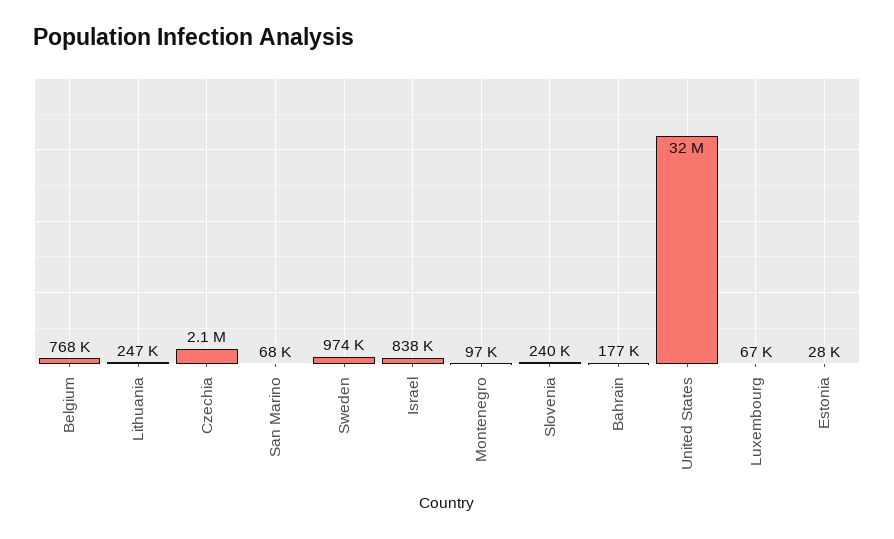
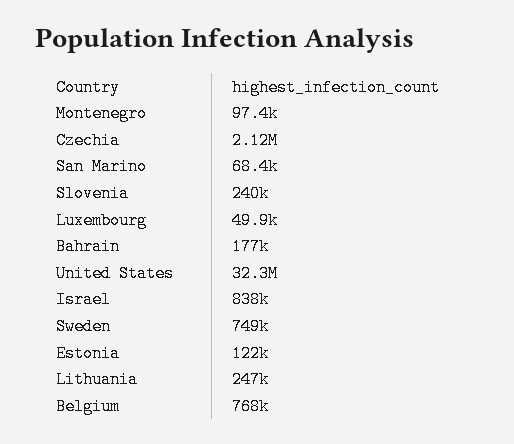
Sweden: 974000 -> 749000
Luxembourg: 67000 -> 49900
Estonia: 28000 -> 122000

